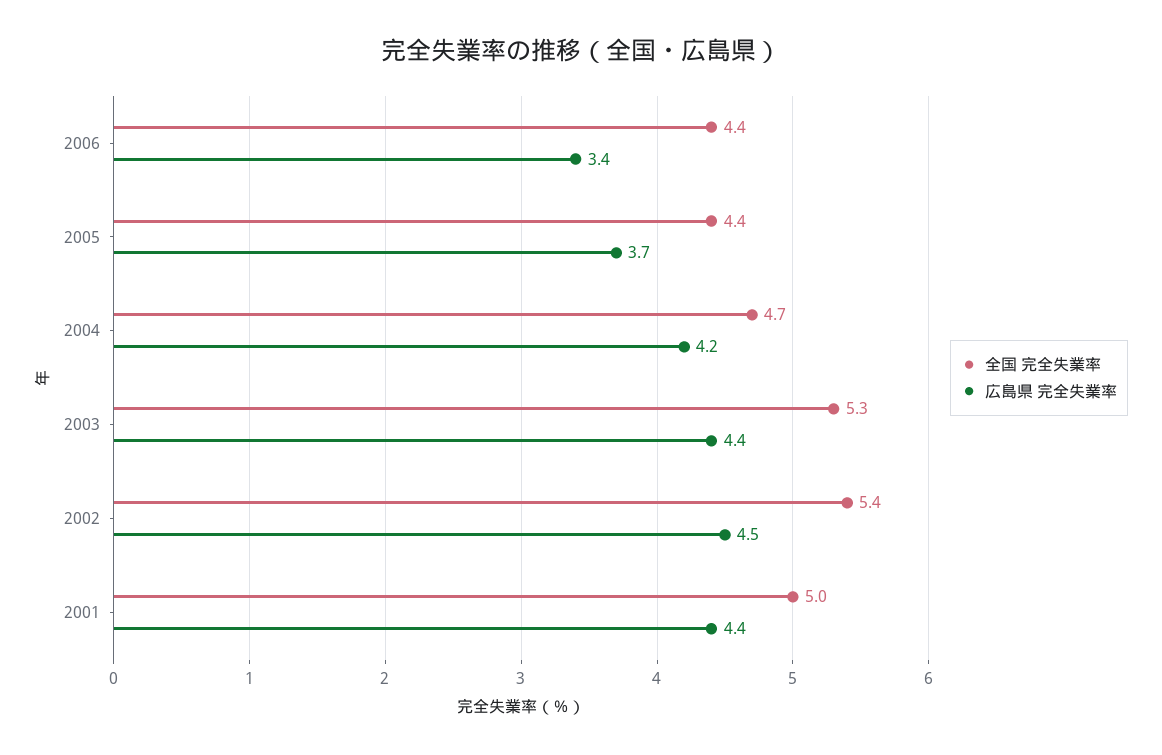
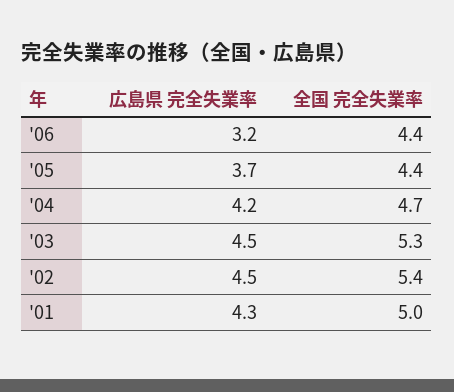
広島県 完全失業率, 2006: 3.4 -> 3.2
広島県 完全失業率, 2003: 4.4 -> 4.5
広島県 完全失業率, 2001: 4.4 -> 4.3

